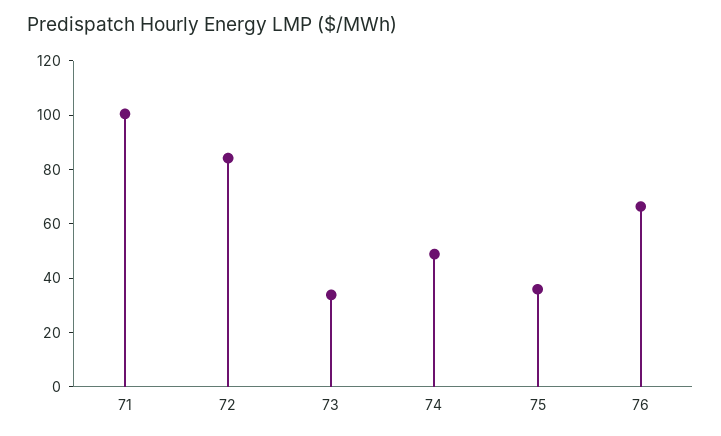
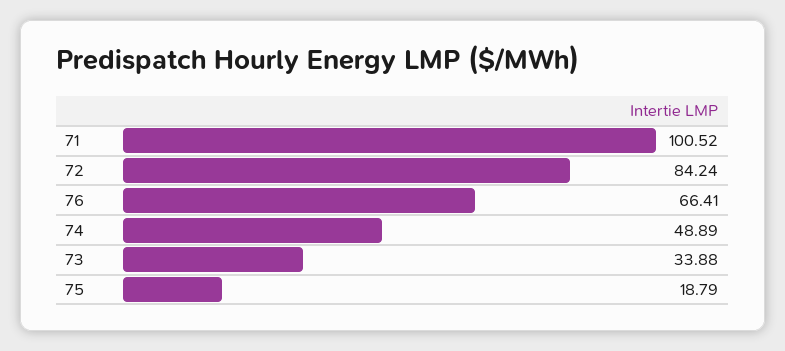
75: 35 -> 18.79

